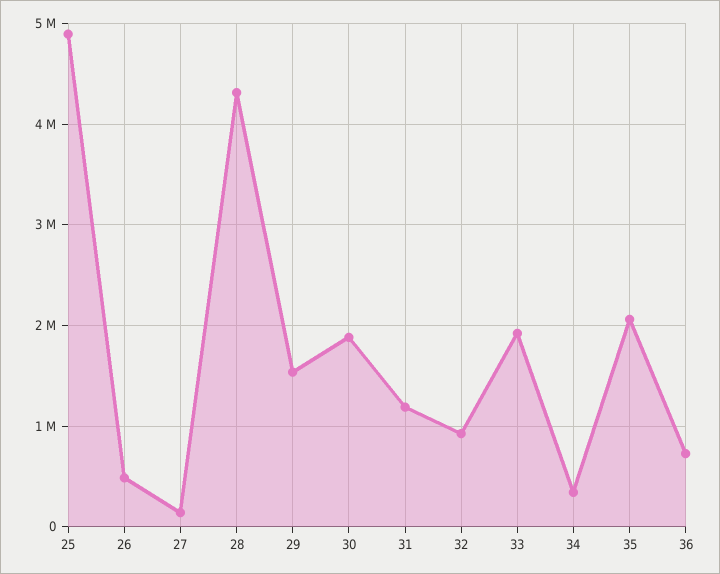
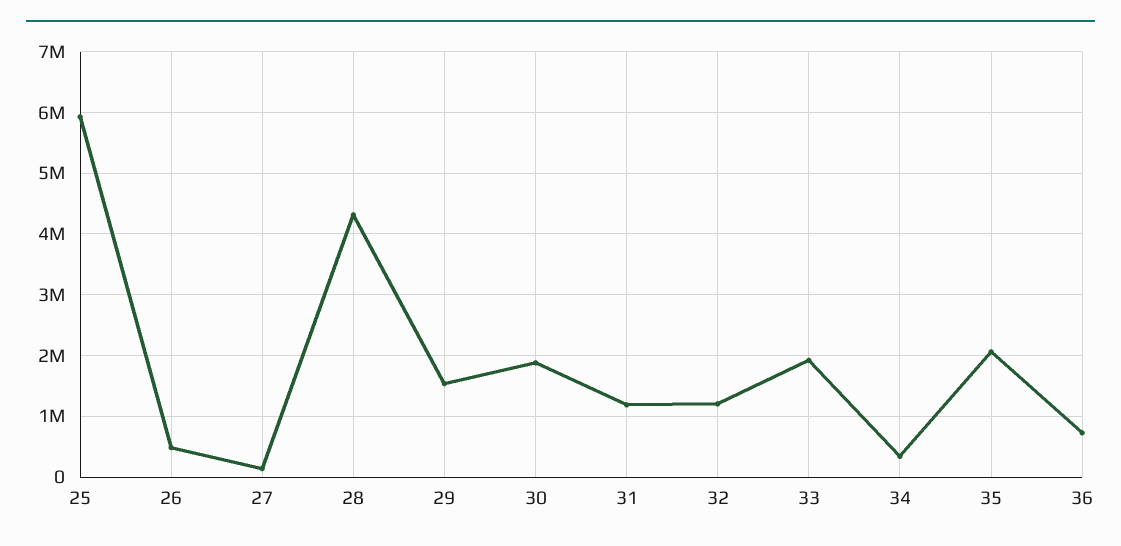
25: 4900000 -> 5900000
32: 900000 -> 1200000

